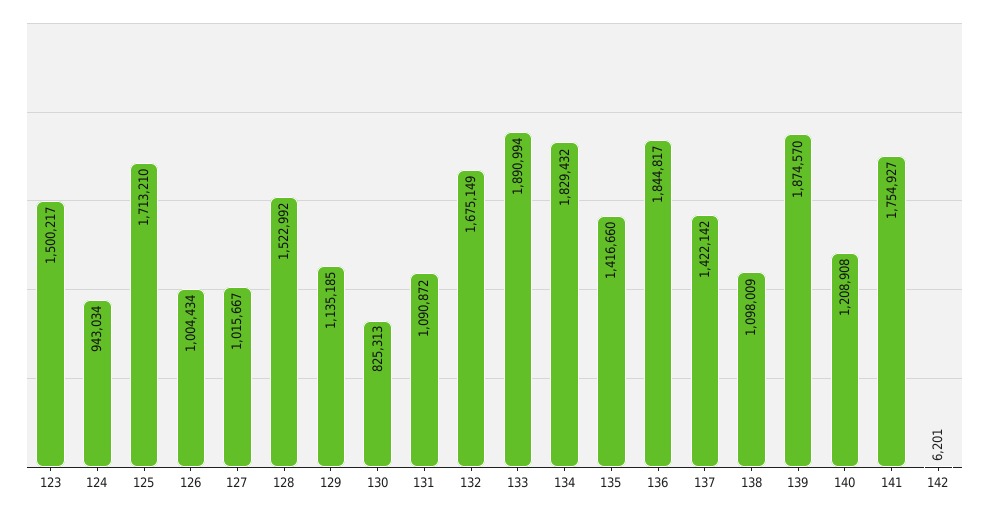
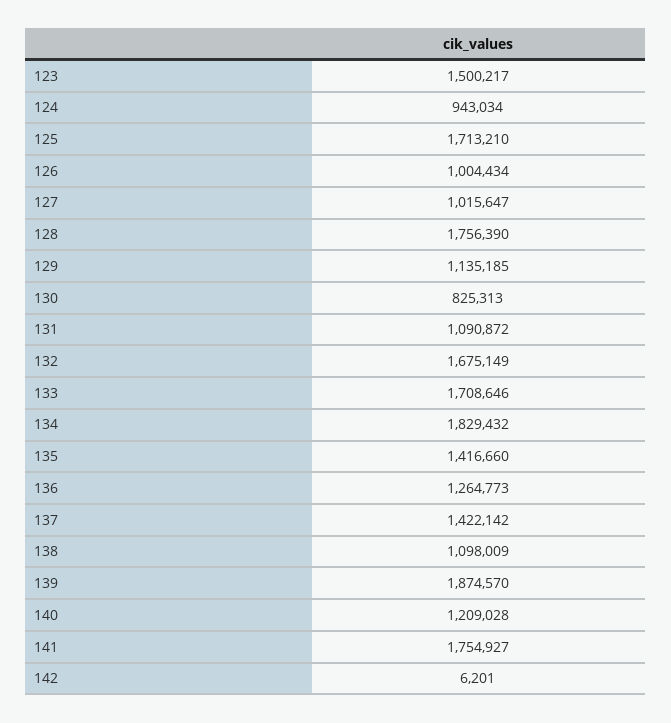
127: 1015667 -> 1015647
128: 1522992 -> 1756390
133: 1890994 -> 1708646
136: 1844817 -> 1264773
140: 1208908 -> 1209028

